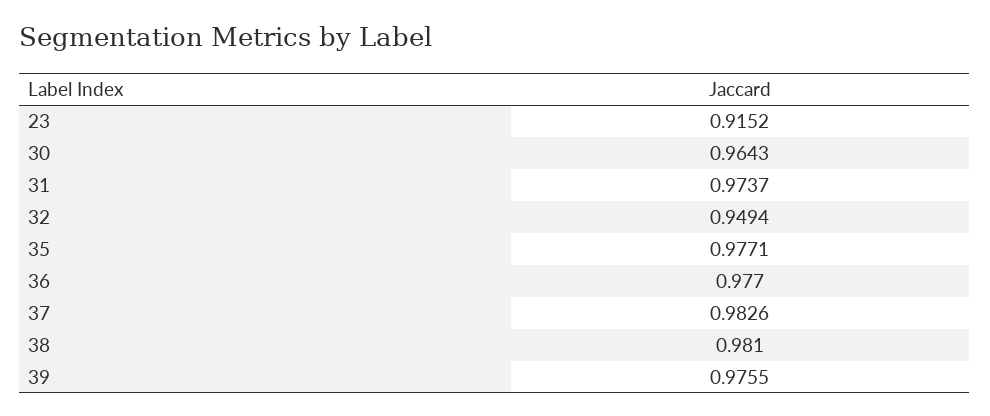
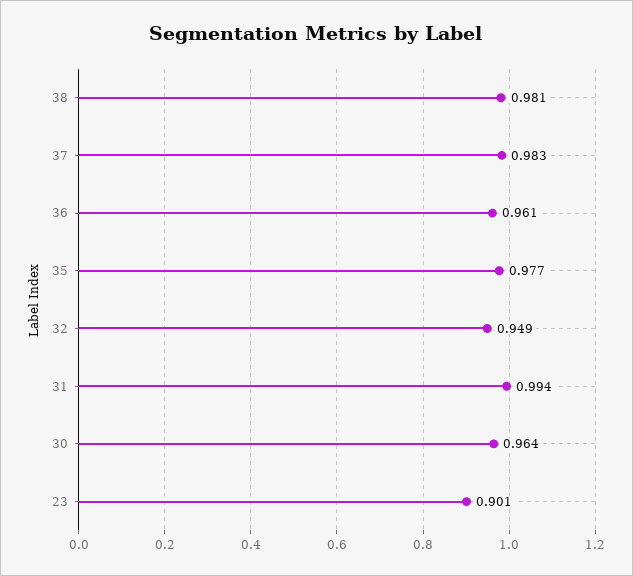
23: 0.9152 -> 0.901
31: 0.9737 -> 0.994
36: 0.977 -> 0.961
39: 0.9755 -> none

